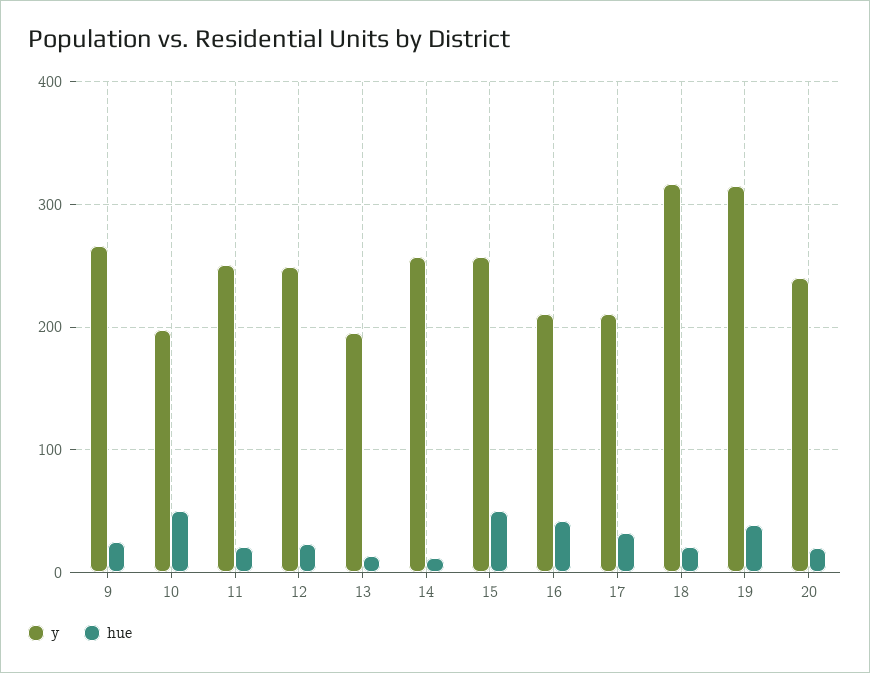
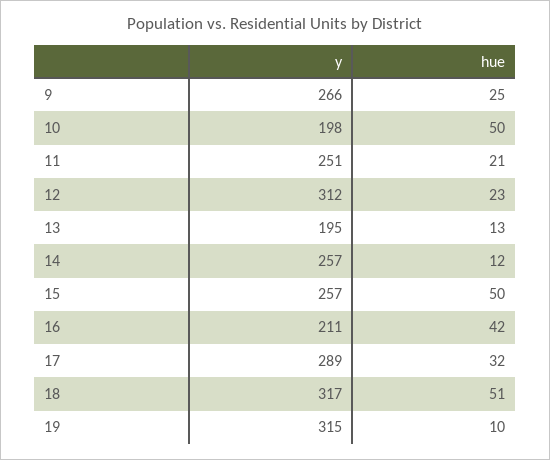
y, 12: 250 -> 312
y, 17: 210 -> 289
hue, 18: 20 -> 51
hue, 19: 40 -> 10
y, 20: 240 -> none
hue, 20: 20 -> none

